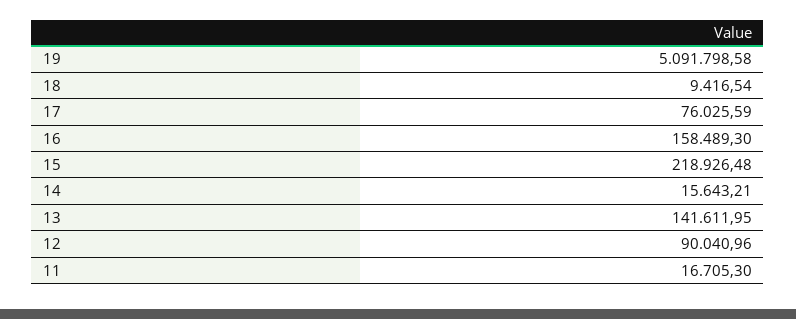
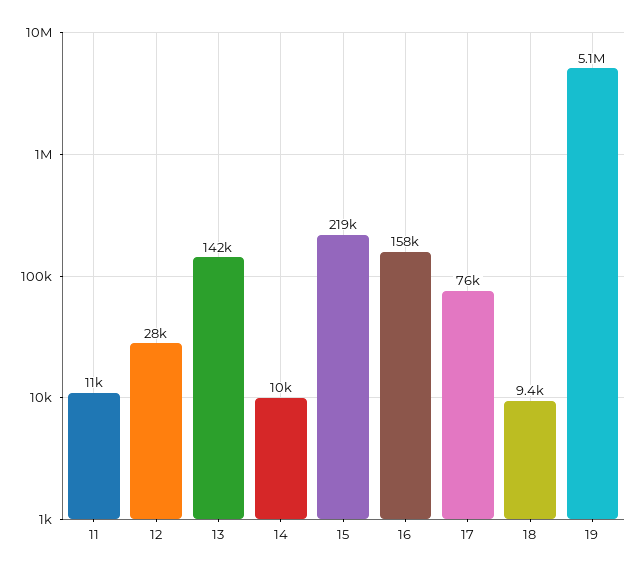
14: 15643.21 -> 10000
12: 90040.96 -> 28000
11: 16705.3 -> 11000

